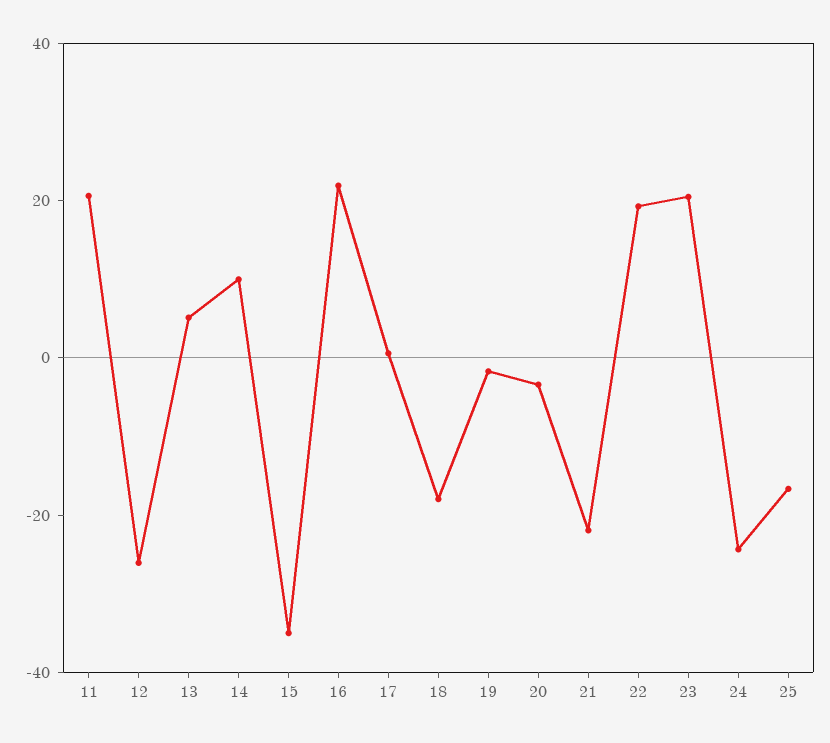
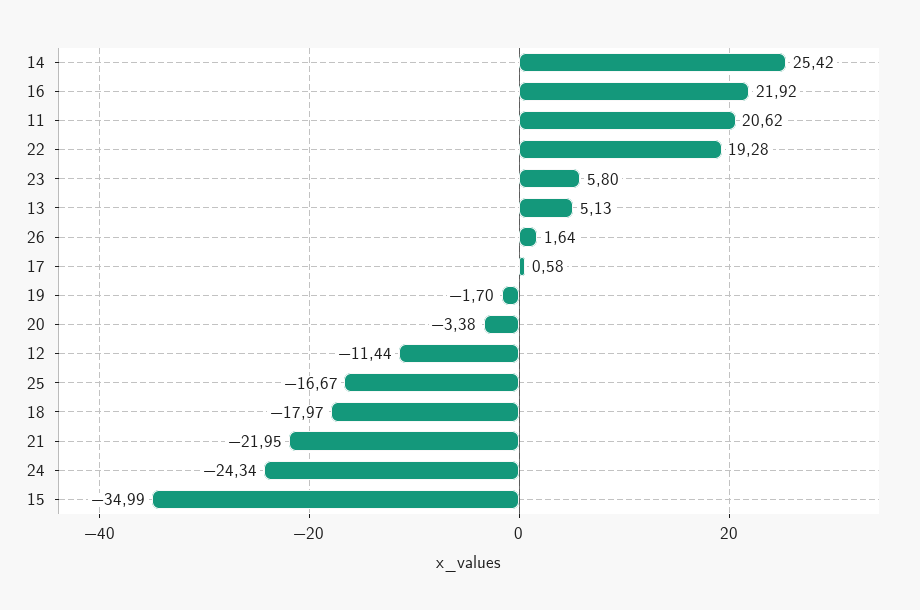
12: -25 -> -11.44
14: 10 -> 25.42
23: 20 -> 5.8
26: none -> 1.64

